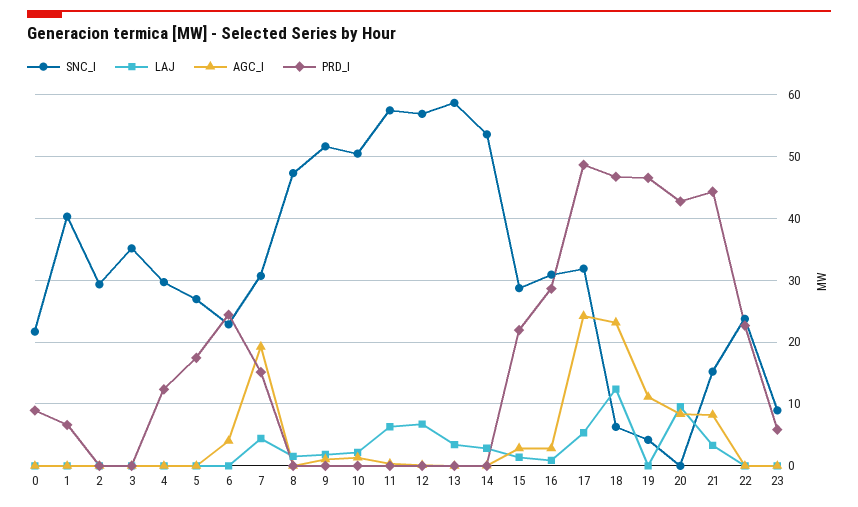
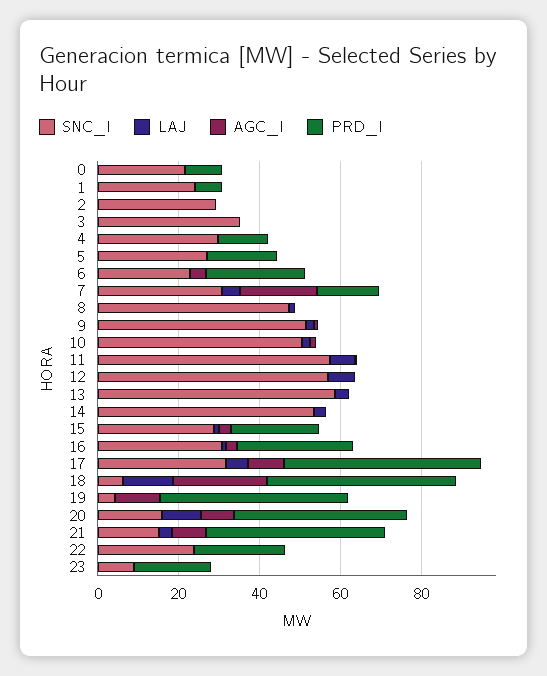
SNC_I, 1: 40 -> 25
AGC_I, 17: 24 -> 10
SNC_I, 20: 0 -> 15
PRD_I, 23: 6 -> 20

